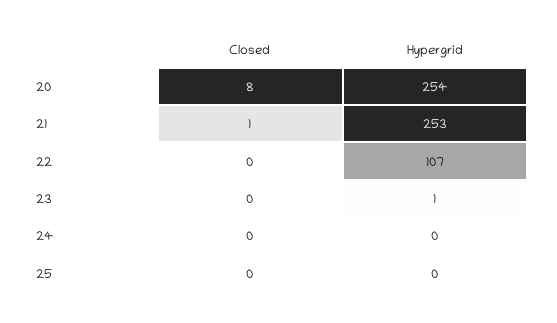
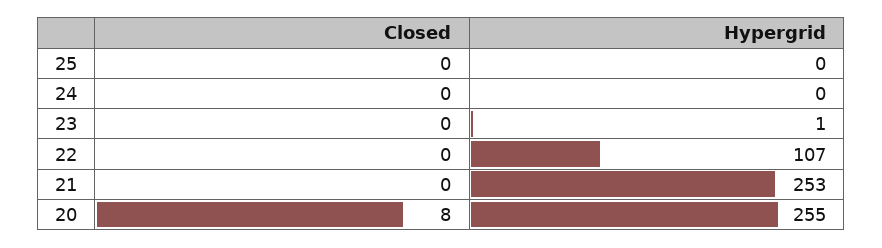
Hypergrid, 20: 254 -> 255
Closed, 21: 1 -> 0

